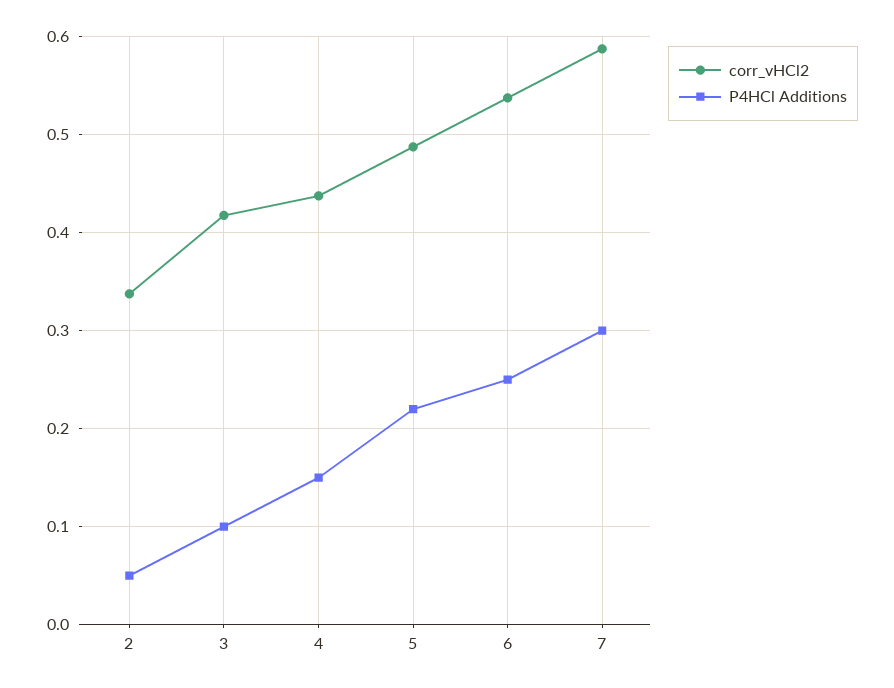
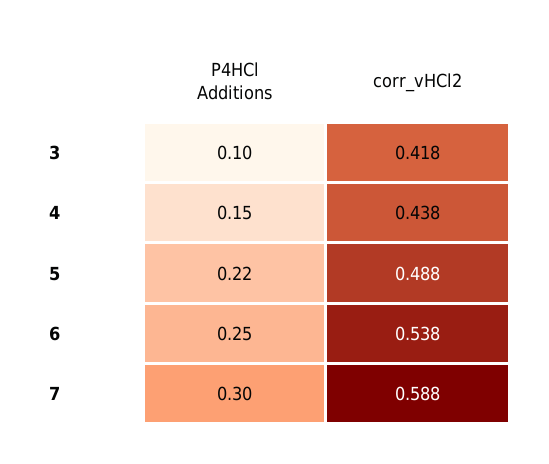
corr_vHCl2, 2: 0.34 -> none
P4HCl Additions, 2: 0.05 -> none

